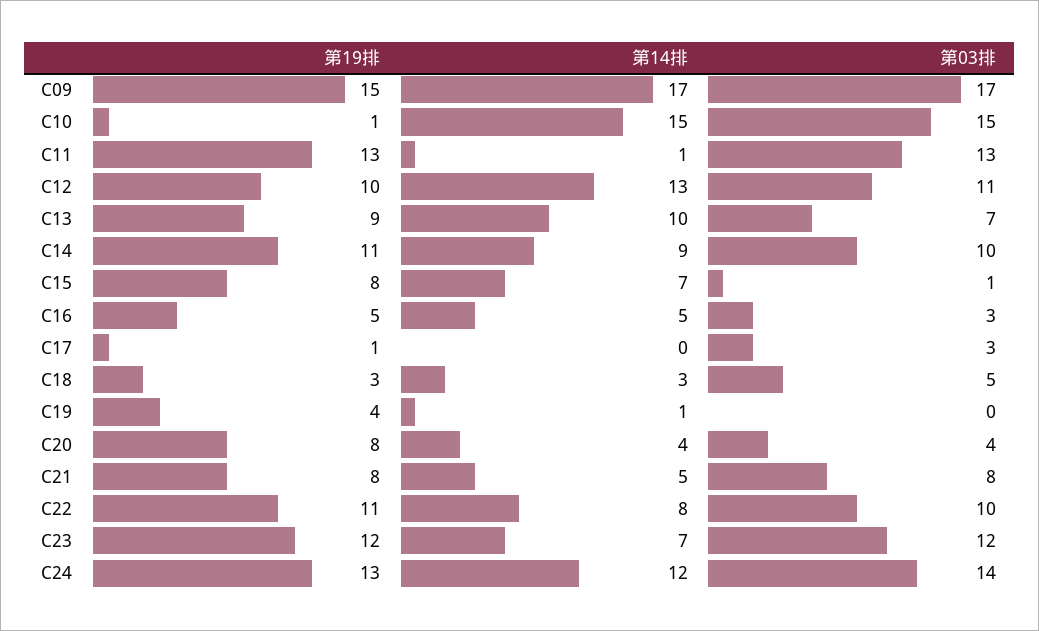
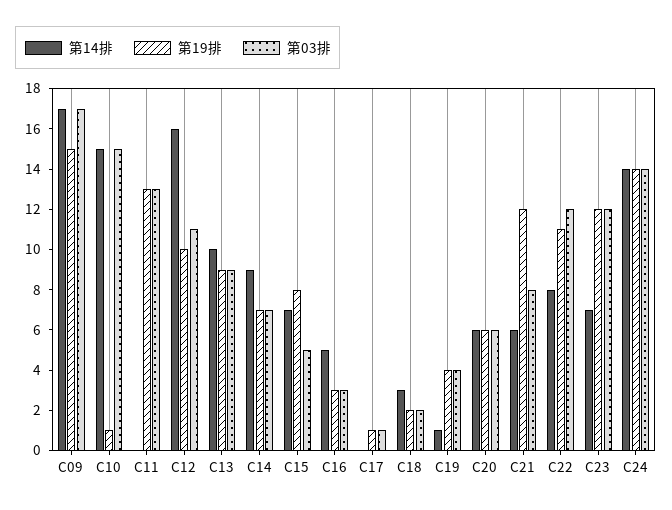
第14排, C11: 1 -> 0
第14排, C12: 13 -> 16
第03排, C13: 7 -> 9
第19排, C14: 11 -> 7
第03排, C14: 10 -> 7
第03排, C15: 1 -> 5
第19排, C16: 5 -> 3
第03排, C17: 3 -> 1
第19排, C18: 3 -> 2
第03排, C18: 5 -> 2
第03排, C19: 0 -> 4
第19排, C20: 8 -> 6
第14排, C20: 4 -> 6
第03排, C20: 4 -> 6
第19排, C21: 8 -> 12
第14排, C21: 5 -> 6
第03排, C22: 10 -> 12
第19排, C24: 13 -> 14
第14排, C24: 12 -> 14

